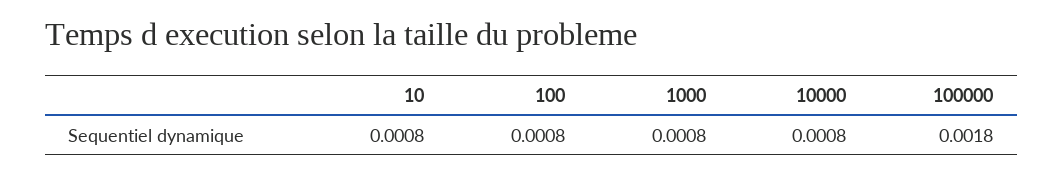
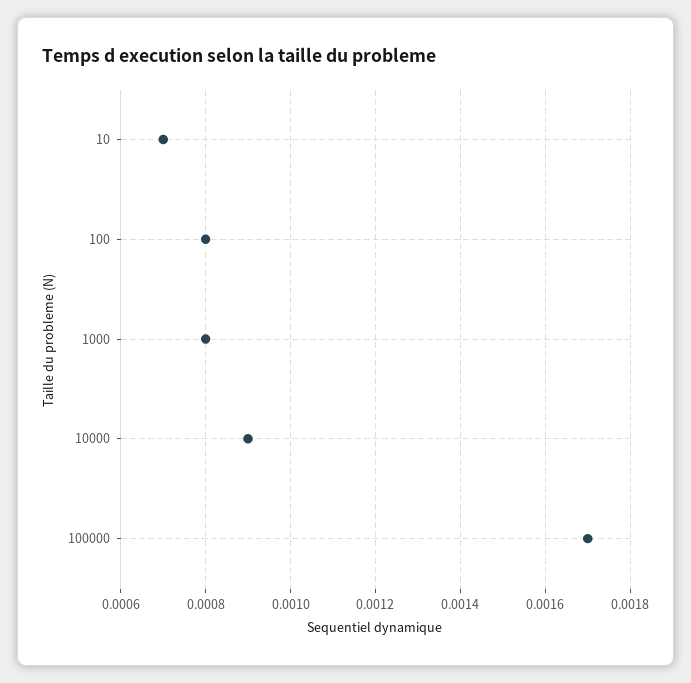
10: 0.0008 -> 0.0007
10000: 0.0008 -> 0.0009
100000: 0.0018 -> 0.0017

